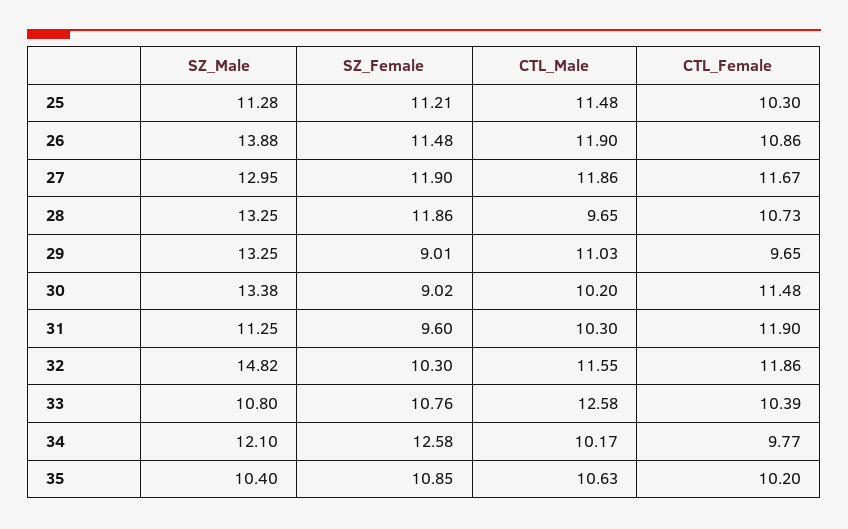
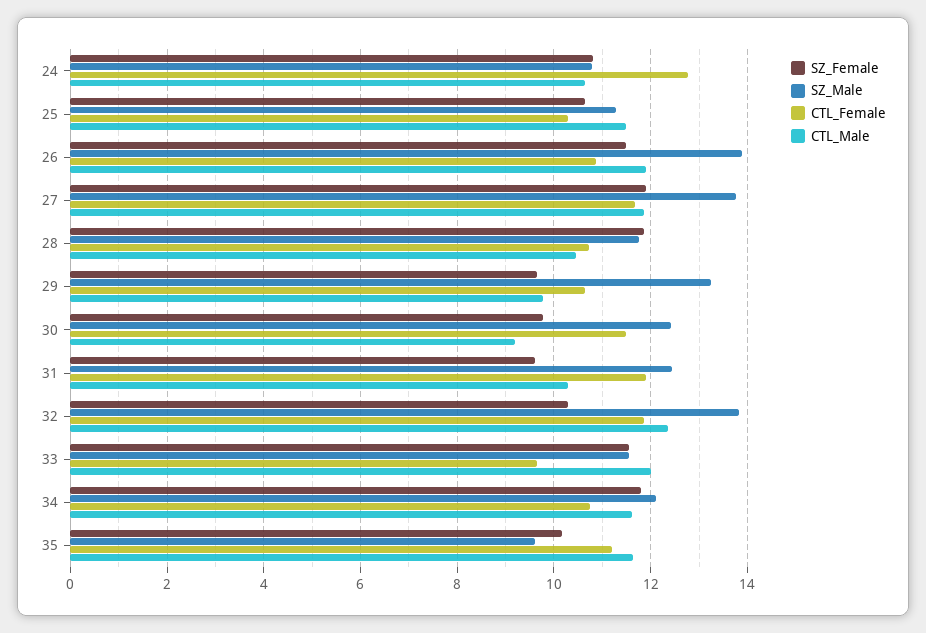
SZ_Female, 25: 11.21 -> 10.6
SZ_Male, 27: 12.95 -> 13.8
SZ_Male, 28: 13.25 -> 11.8
CTL_Male, 28: 9.65 -> 10.4
SZ_Female, 29: 9.01 -> 9.6
CTL_Male, 29: 11.03 -> 9.8
CTL_Female, 29: 9.65 -> 10.6
SZ_Male, 30: 13.38 -> 12.4
SZ_Female, 30: 9.02 -> 9.8
CTL_Male, 30: 10.2 -> 9.2
SZ_Male, 31: 11.25 -> 12.4
SZ_Male, 32: 14.82 -> 13.8
CTL_Male, 32: 11.55 -> 12.4
SZ_Male, 33: 10.8 -> 11.6
SZ_Female, 33: 10.76 -> 11.6
CTL_Male, 33: 12.58 -> 12
CTL_Female, 33: 10.39 -> 9.6
SZ_Female, 34: 12.58 -> 11.8
CTL_Male, 34: 10.17 -> 11.6
CTL_Female, 34: 9.77 -> 10.8
SZ_Male, 35: 10.4 -> 9.6
SZ_Female, 35: 10.85 -> 10.2
CTL_Male, 35: 10.63 -> 11.6
CTL_Female, 35: 10.2 -> 11.2
SZ_Female, 24: none -> 10.8
SZ_Male, 24: none -> 10.8
CTL_Female, 24: none -> 12.8
CTL_Male, 24: none -> 10.6

